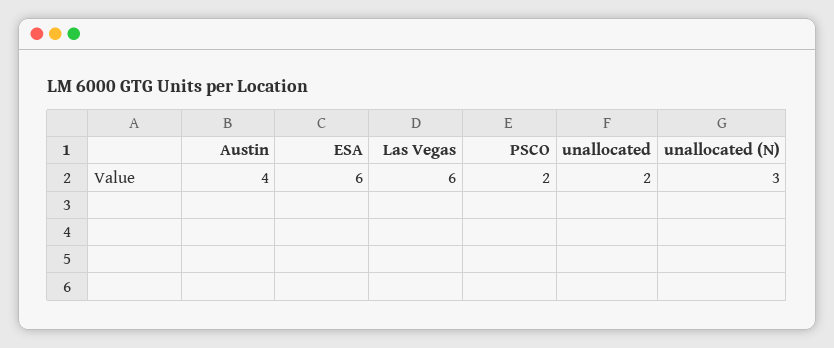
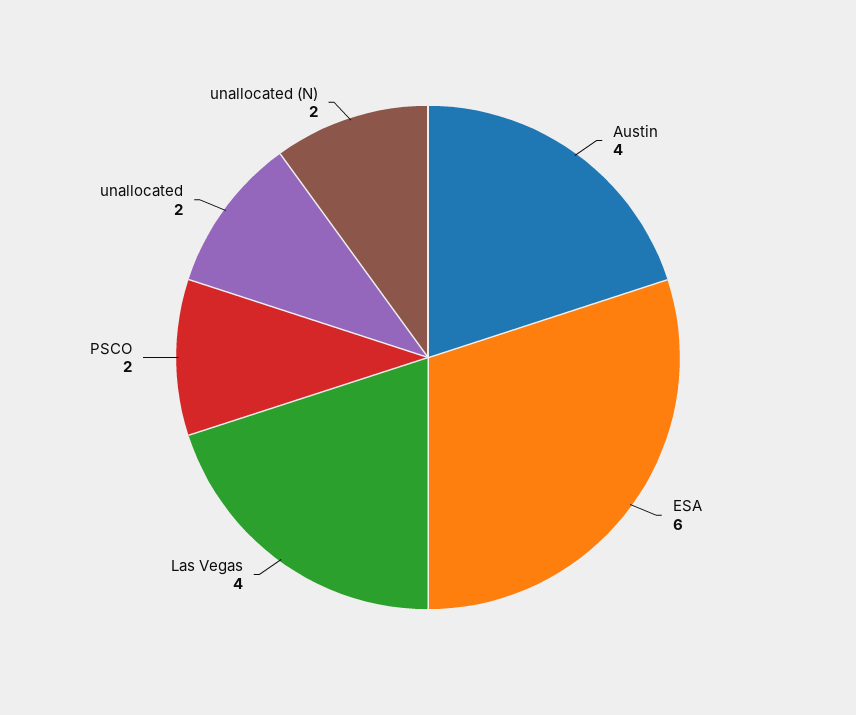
Las Vegas: 6 -> 4
unallocated (N): 3 -> 2

